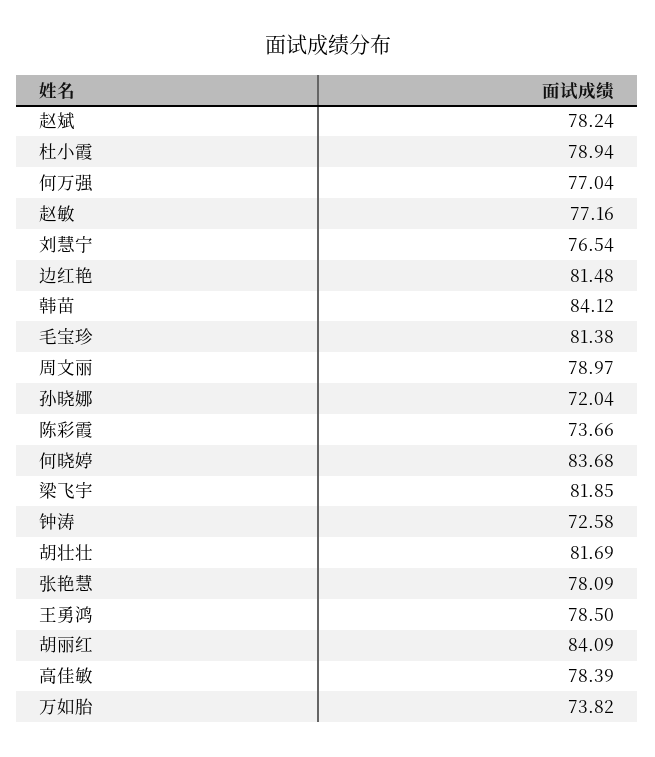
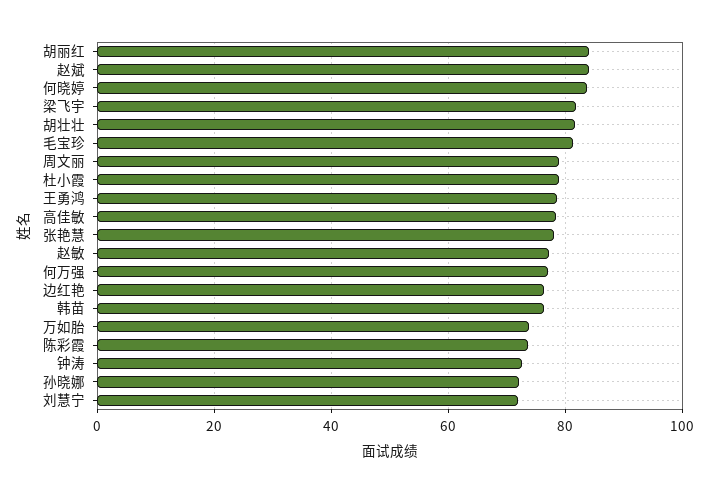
赵斌: 78.24 -> 84
刘慧宁: 76.54 -> 72
边红艳: 81.48 -> 76
韩苗: 84.12 -> 76

